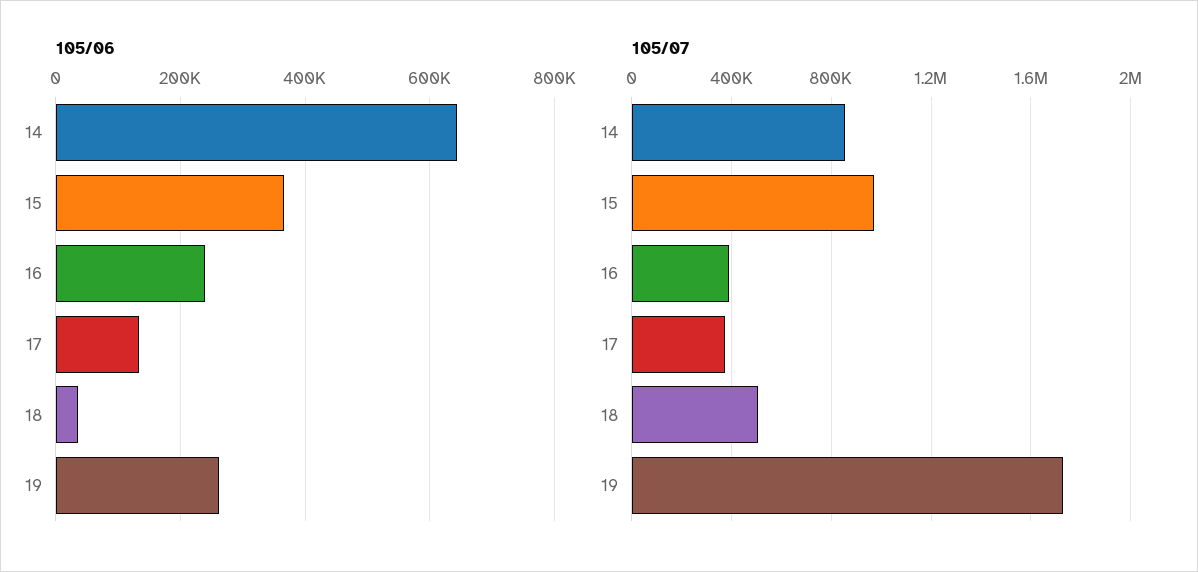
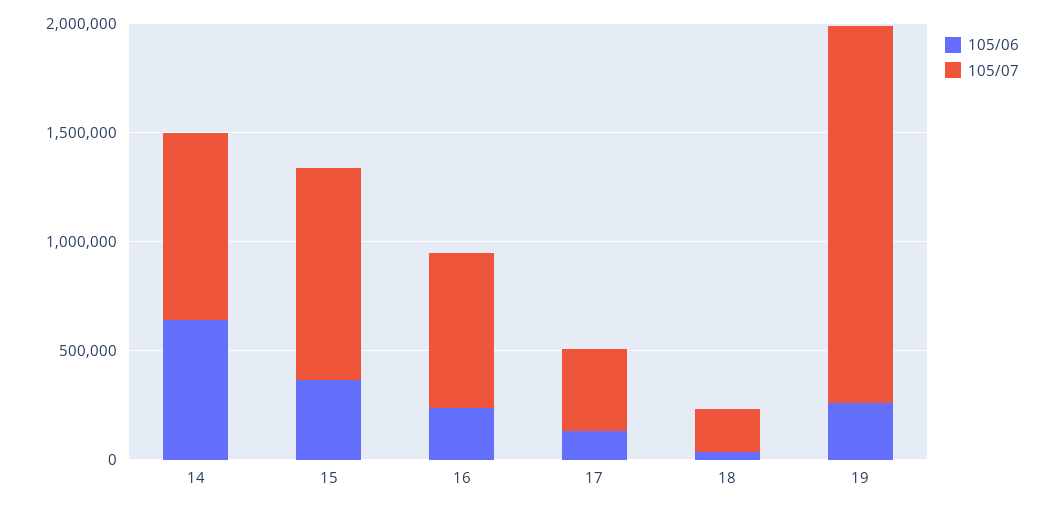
105/07, 16: 400000 -> 700000
105/07, 18: 500000 -> 200000

